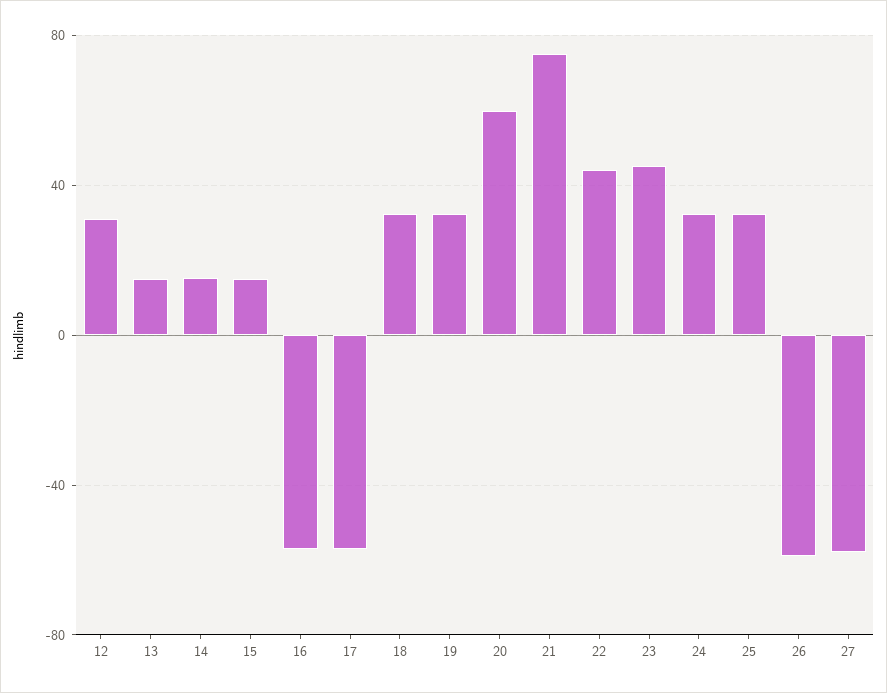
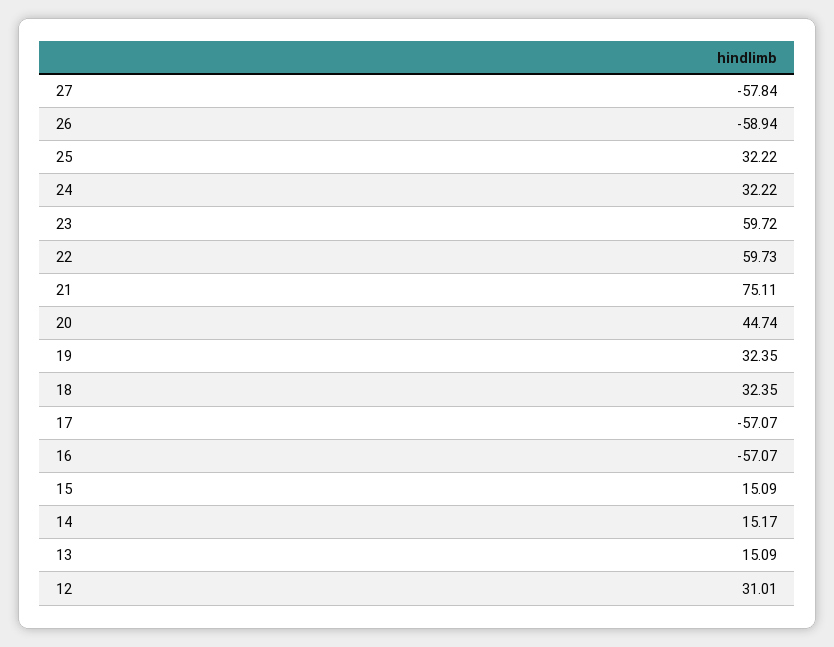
20: 60 -> 44.74
22: 45 -> 59.73
23: 45 -> 59.72

